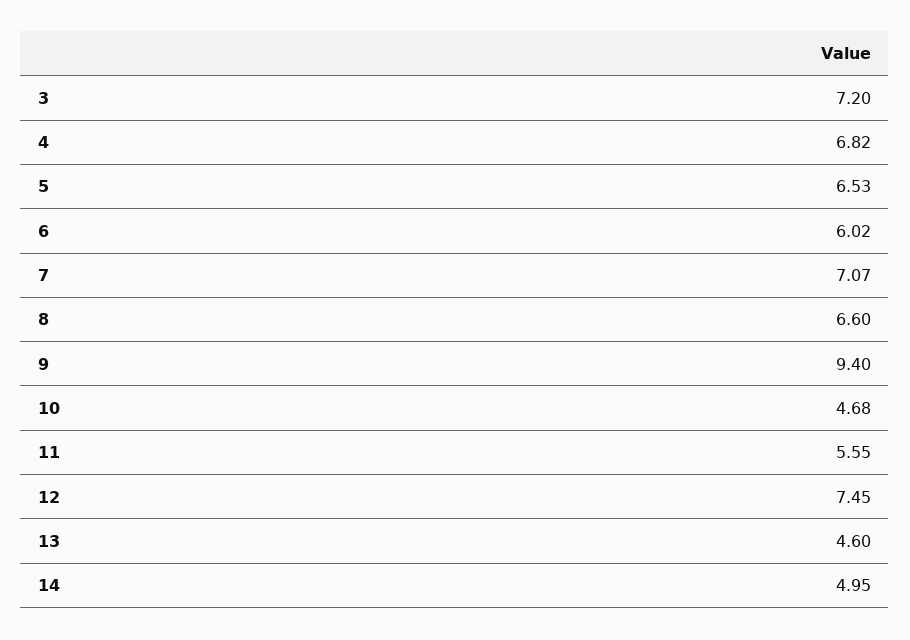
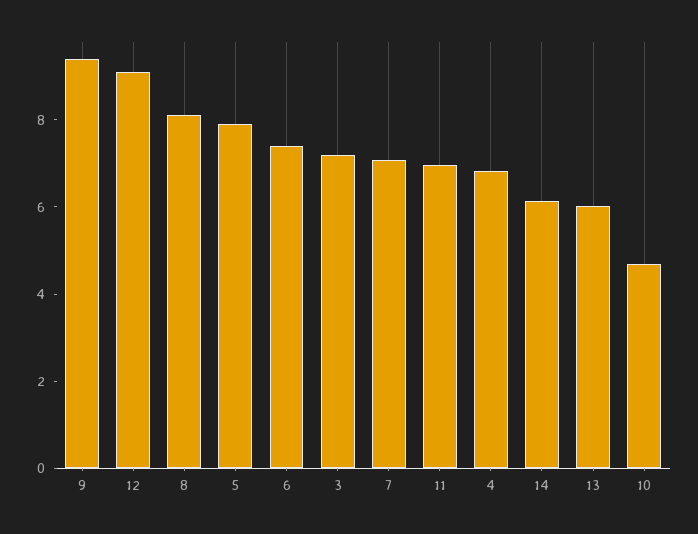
5: 6.53 -> 8
6: 6.02 -> 7.5
8: 6.6 -> 8
11: 5.55 -> 7
12: 7.45 -> 9
13: 4.6 -> 6
14: 4.95 -> 6

